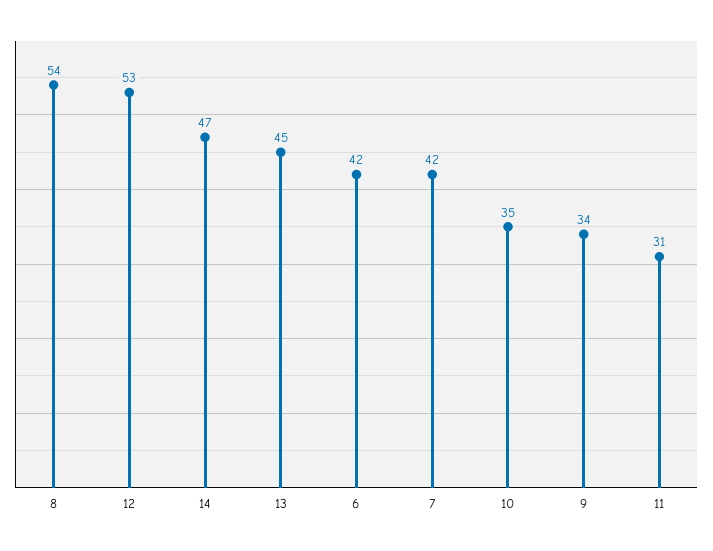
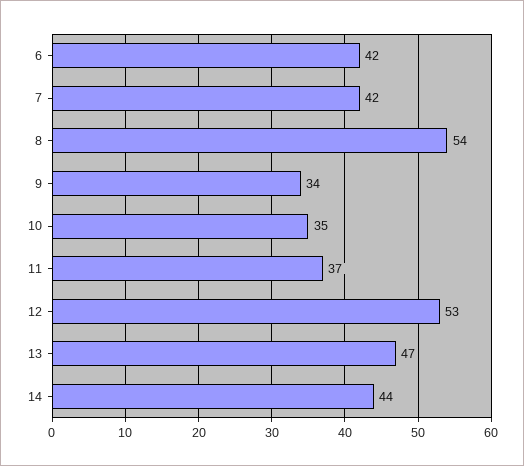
14: 47 -> 44
13: 45 -> 47
11: 31 -> 37

